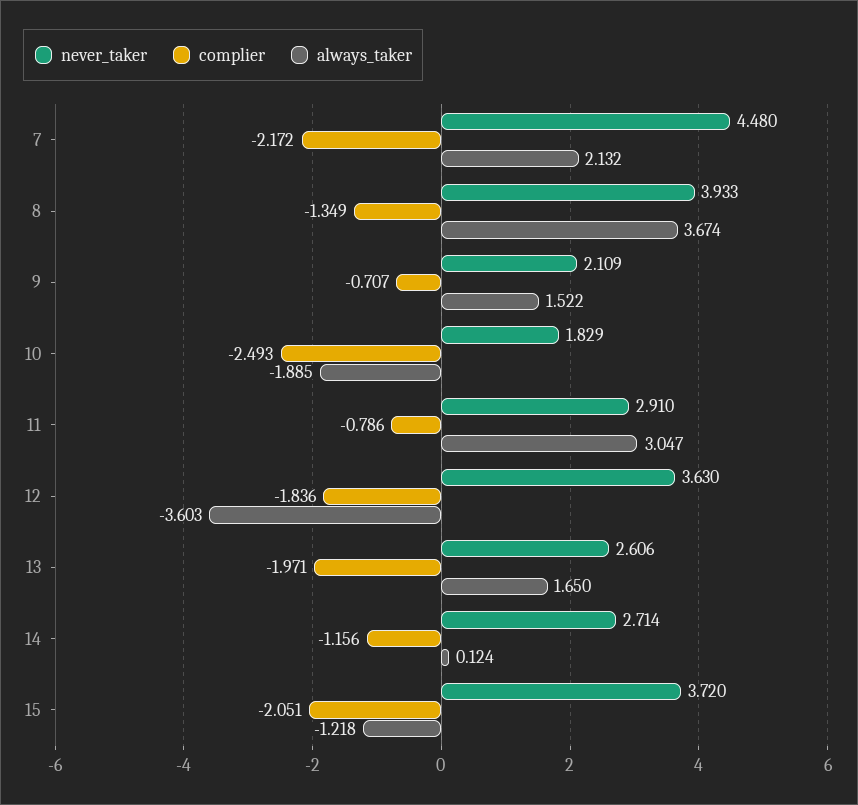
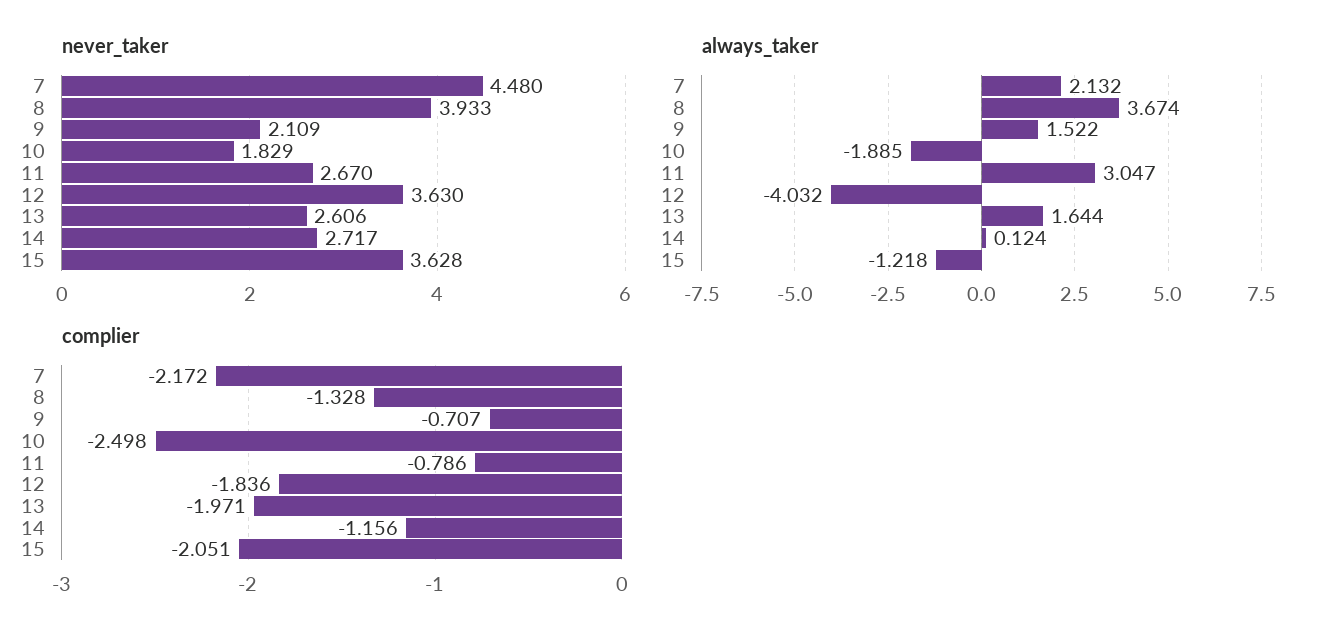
complier, 8: -1.349 -> -1.328
complier, 10: -2.493 -> -2.498
never_taker, 11: 2.91 -> 2.67
always_taker, 12: -3.603 -> -4.032
always_taker, 13: 1.65 -> 1.644
never_taker, 14: 2.714 -> 2.717
never_taker, 15: 3.72 -> 3.628

